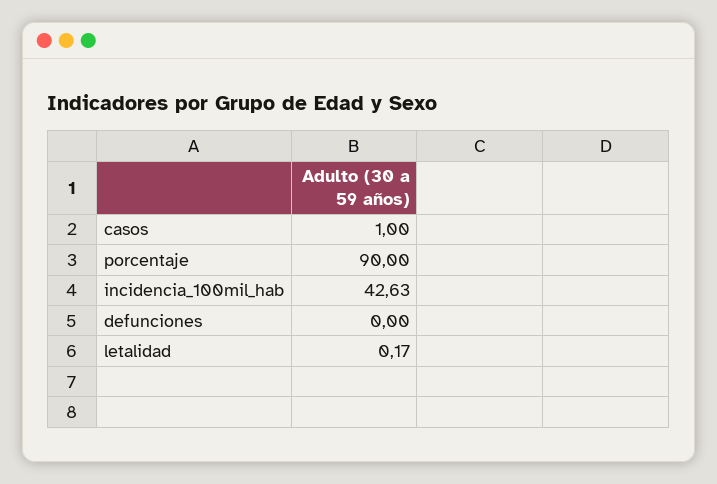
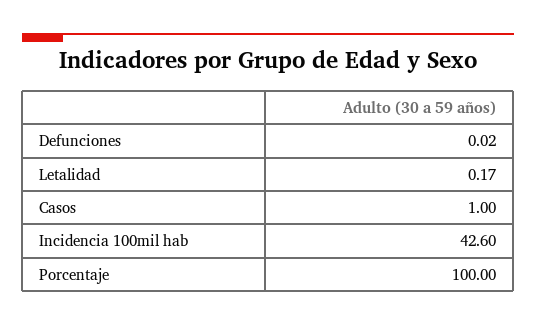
porcentaje: 90 -> 100
incidencia_100mil_hab: 42.63 -> 42.6
defunciones: 0 -> 0.02

